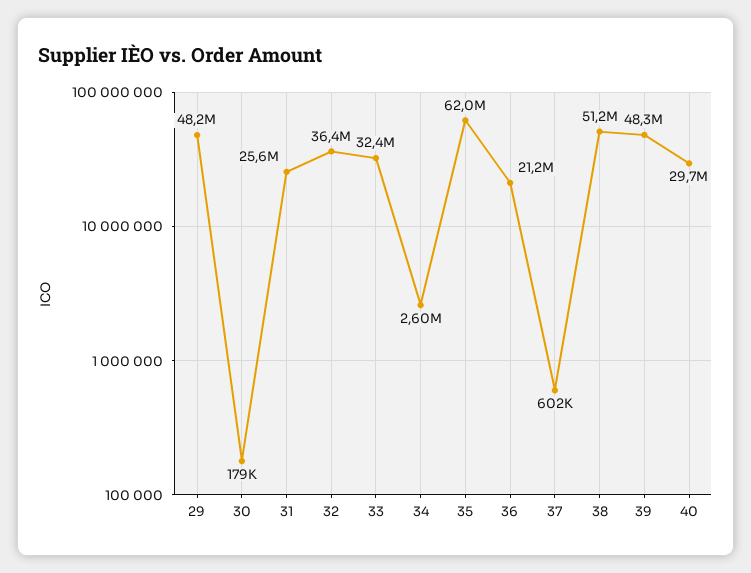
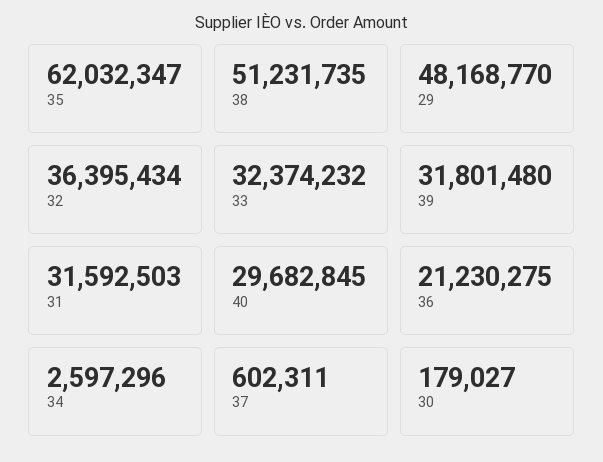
31: 25600000 -> 31592503
39: 48300000 -> 31801480

